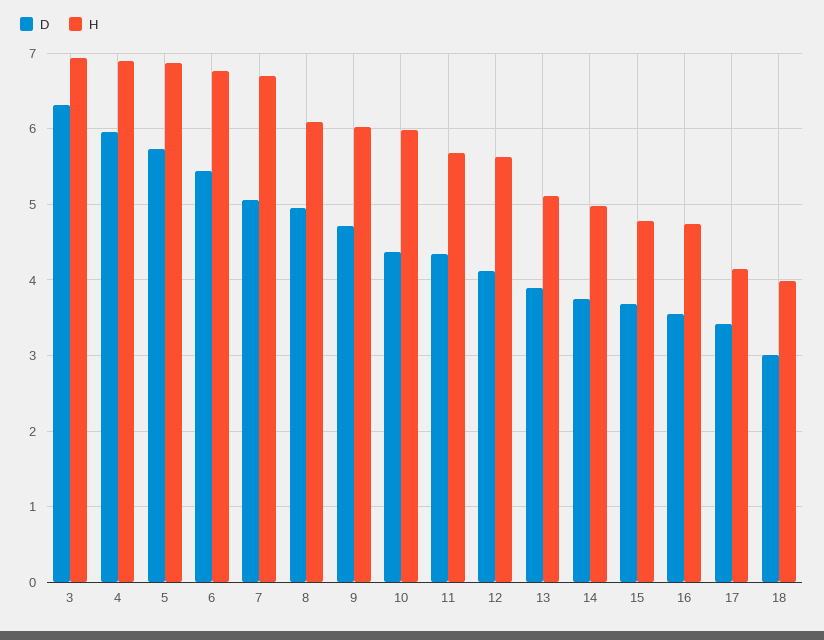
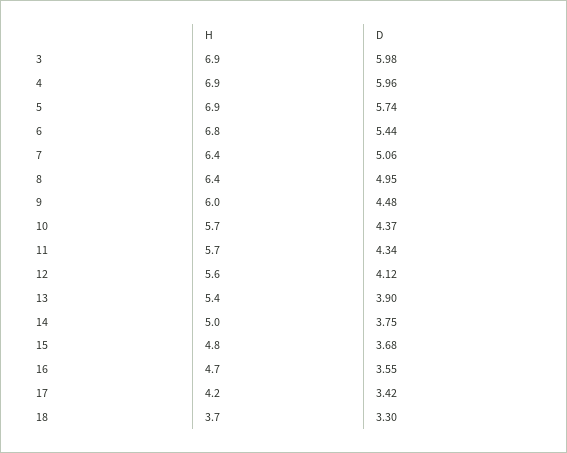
D, 3: 6.3 -> 5.98
H, 7: 6.7 -> 6.4
H, 8: 6.1 -> 6.4
D, 9: 4.7 -> 4.48
H, 10: 6 -> 5.7
H, 13: 5.1 -> 5.4
D, 18: 3 -> 3.3
H, 18: 4 -> 3.7

